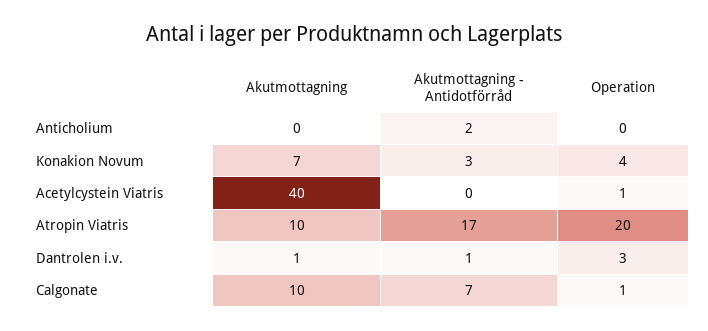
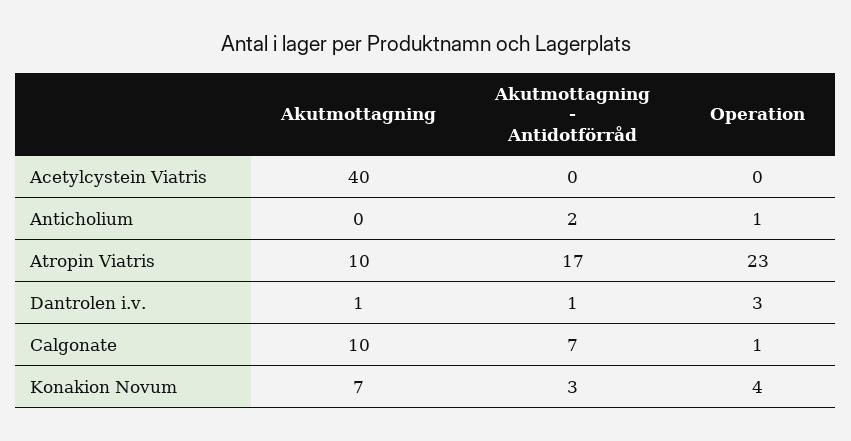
Operation, Anticholium: 0 -> 1
Operation, Acetylcystein Viatris: 1 -> 0
Operation, Atropin Viatris: 20 -> 23

